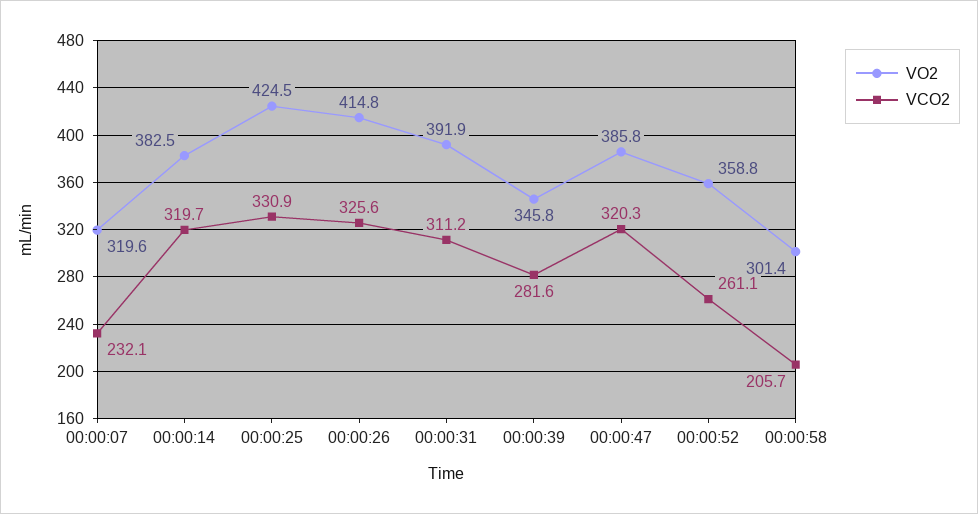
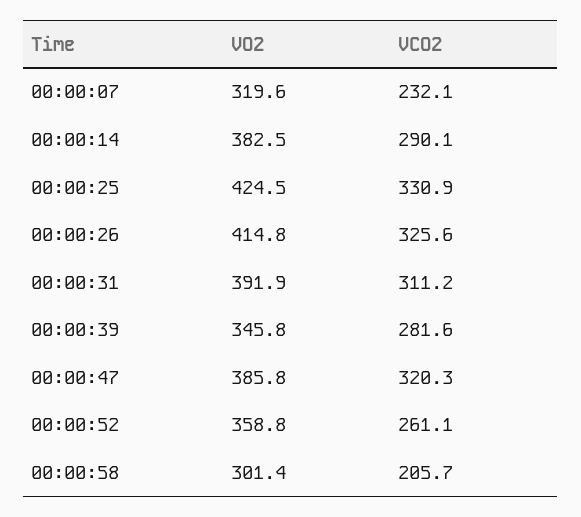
VCO2, 00:00:14: 319.7 -> 290.1

